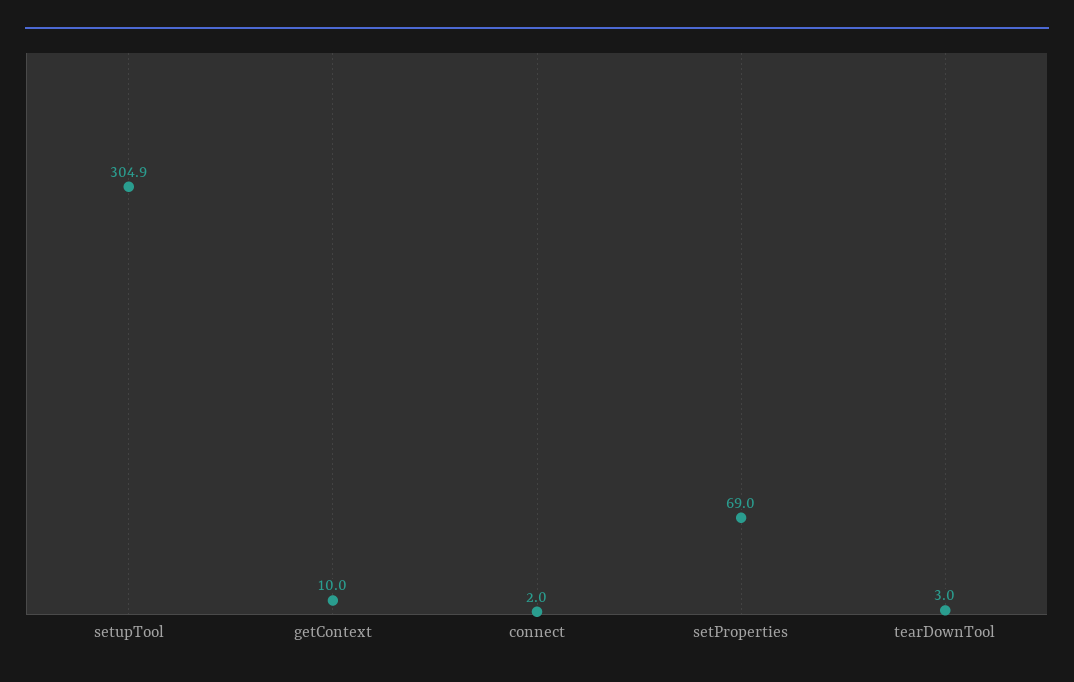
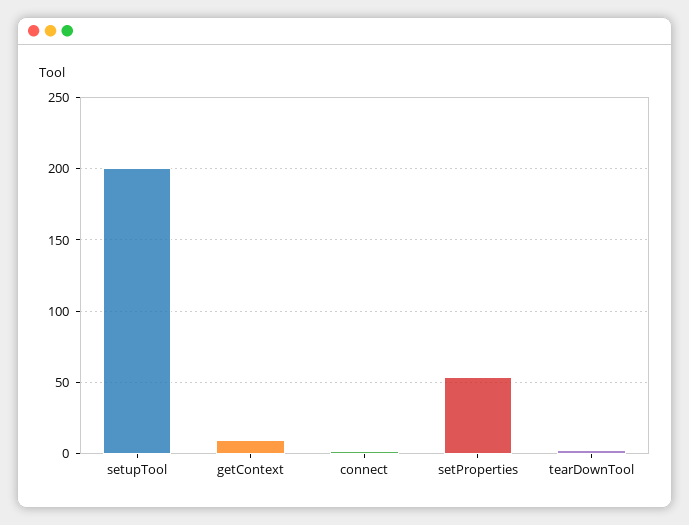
setupTool: 304.9 -> 200
setProperties: 69 -> 55

